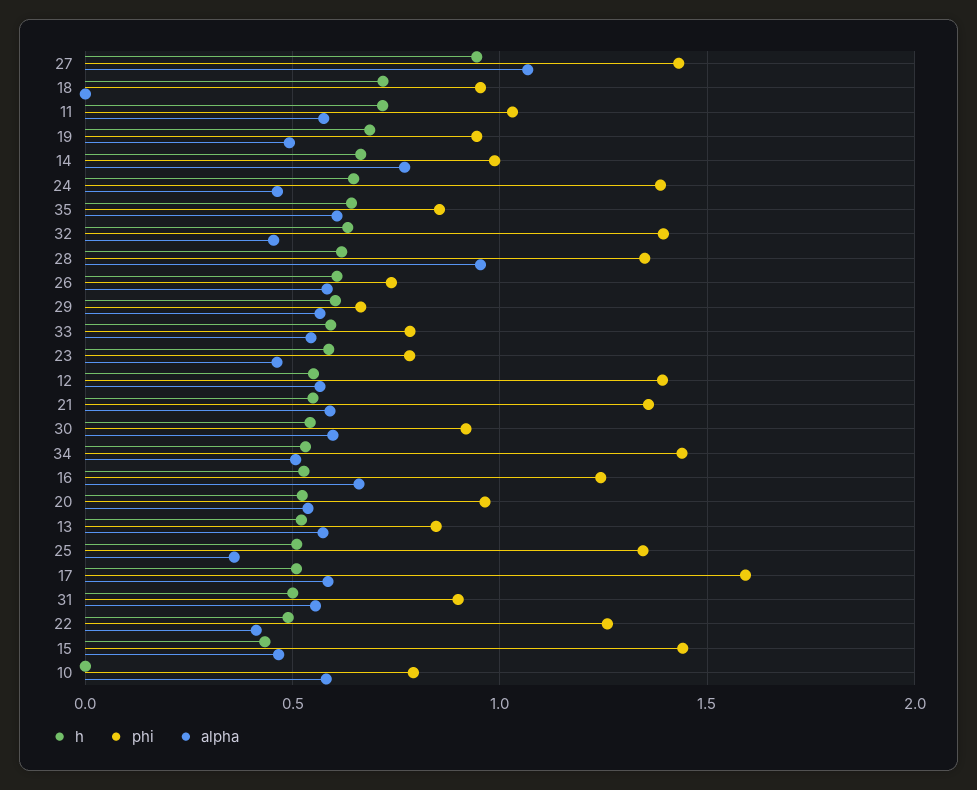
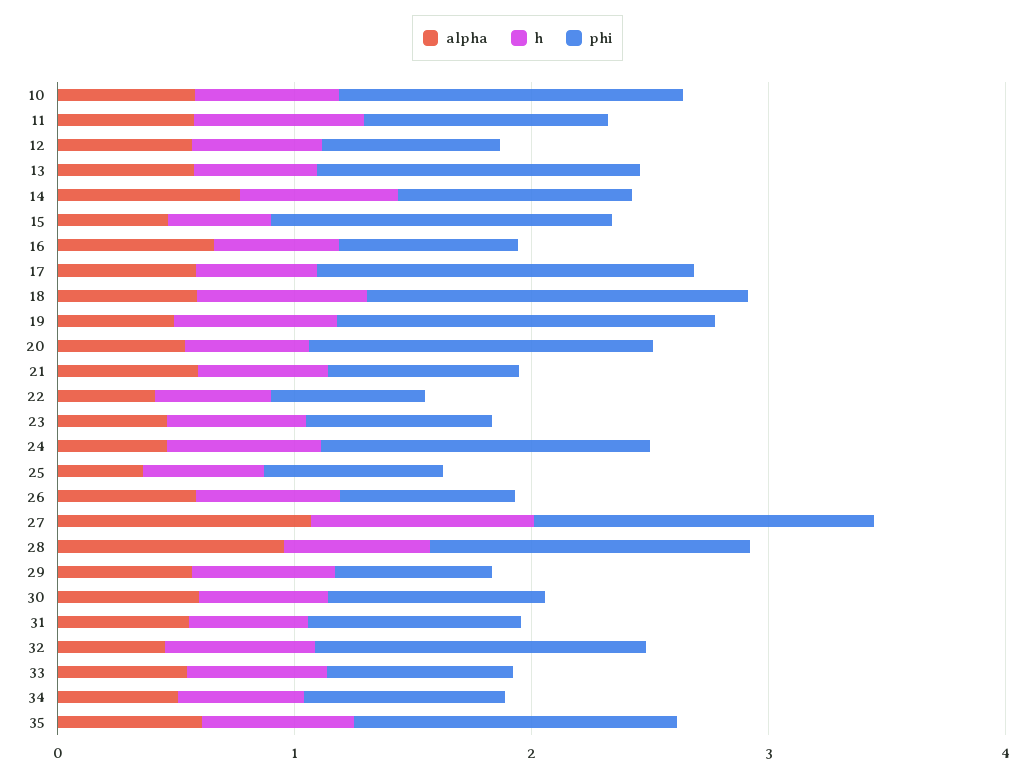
phi, 18: 0.95 -> 1.6
alpha, 18: 0 -> 0.6
phi, 19: 0.95 -> 1.6
phi, 35: 0.85 -> 1.4
phi, 12: 1.4 -> 0.8
phi, 21: 1.35 -> 0.8
phi, 34: 1.45 -> 0.8
phi, 16: 1.25 -> 0.8
phi, 20: 0.95 -> 1.4
phi, 13: 0.85 -> 1.4
phi, 25: 1.35 -> 0.8
phi, 22: 1.25 -> 0.6
h, 10: 0 -> 0.6
phi, 10: 0.8 -> 1.4

